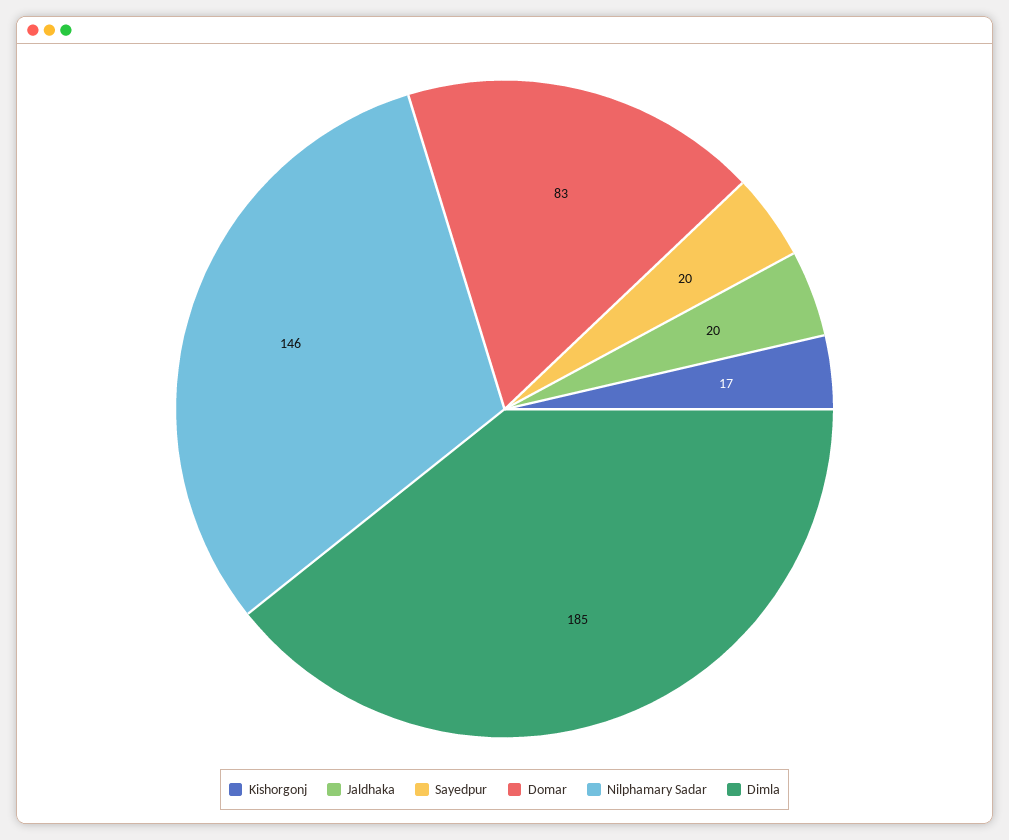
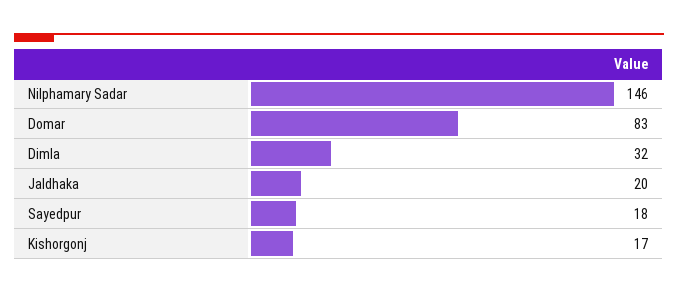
Sayedpur: 20 -> 18
Dimla: 185 -> 32

